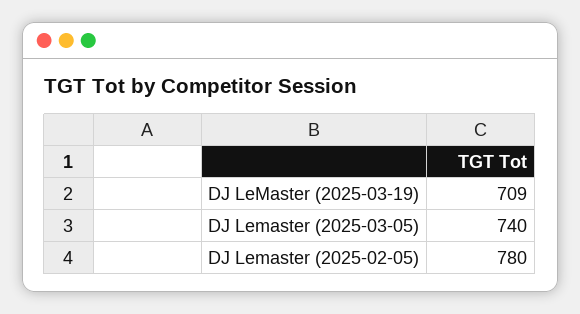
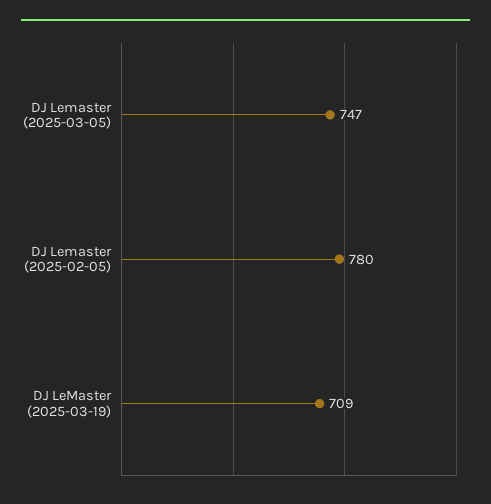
DJ Lemaster (2025-03-05): 740 -> 747

